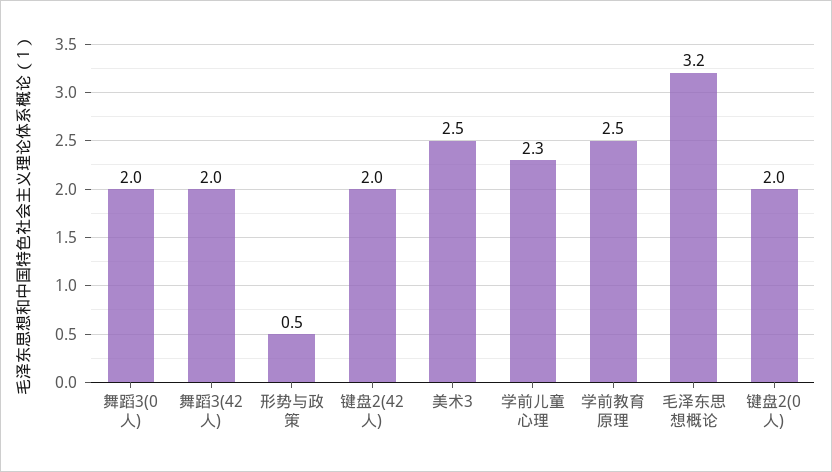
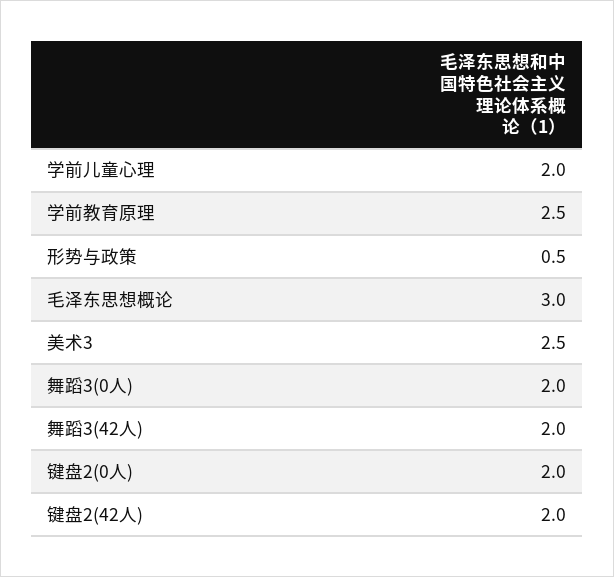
学前儿童心理: 2.3 -> 2
毛泽东思想概论: 3.2 -> 3

